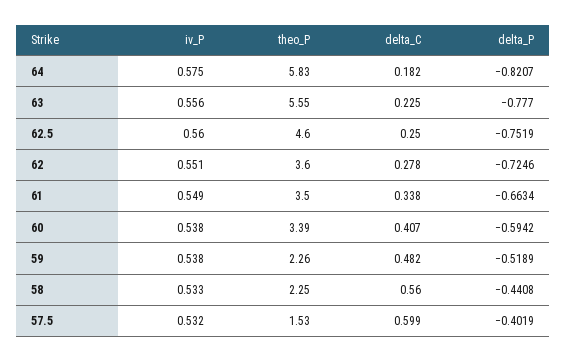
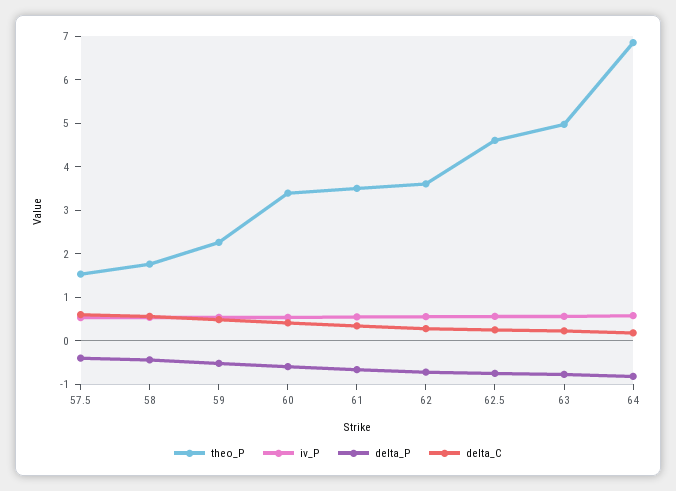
theo_P, 64: 5.83 -> 6.8
theo_P, 63: 5.55 -> 5
theo_P, 58: 2.25 -> 1.8

